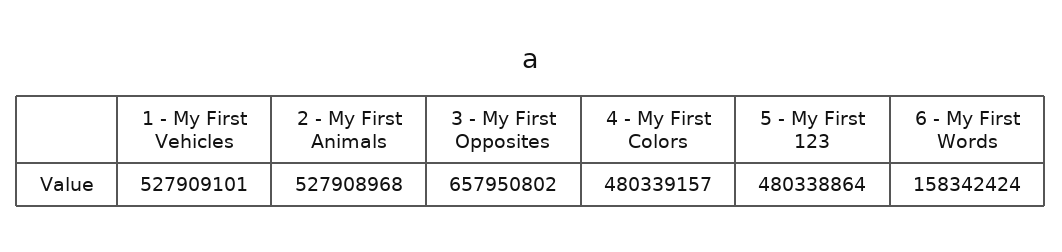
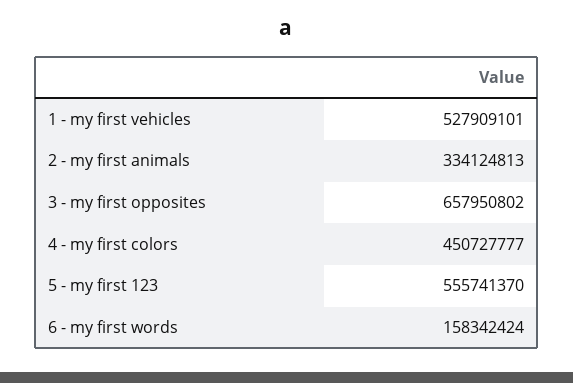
2 - My First Animals: 527908968 -> 334124813
4 - My First Colors: 480339157 -> 450727777
5 - My First 123: 480338864 -> 555741370

